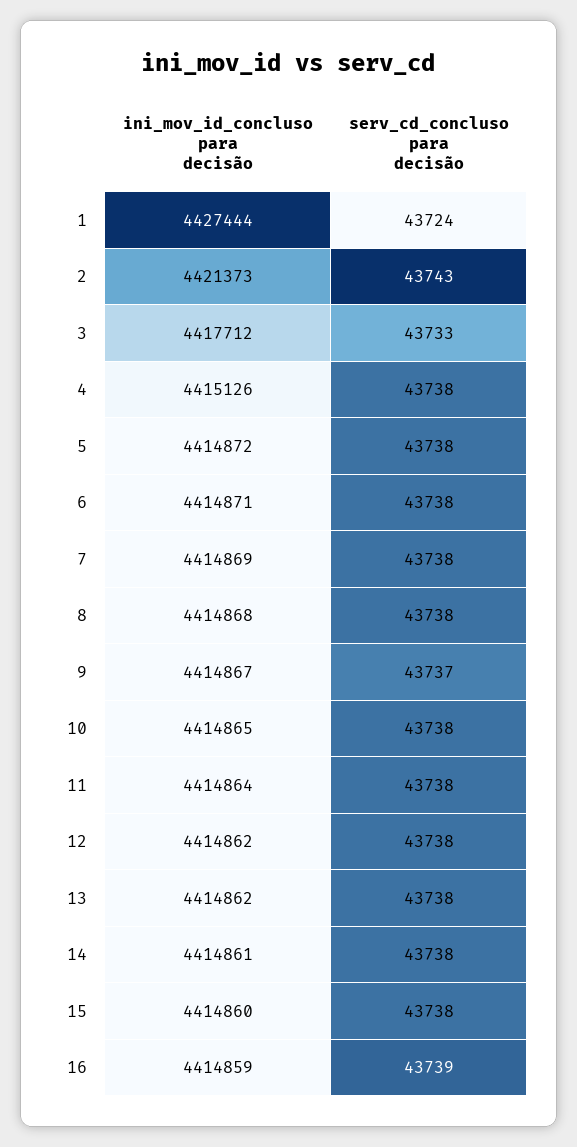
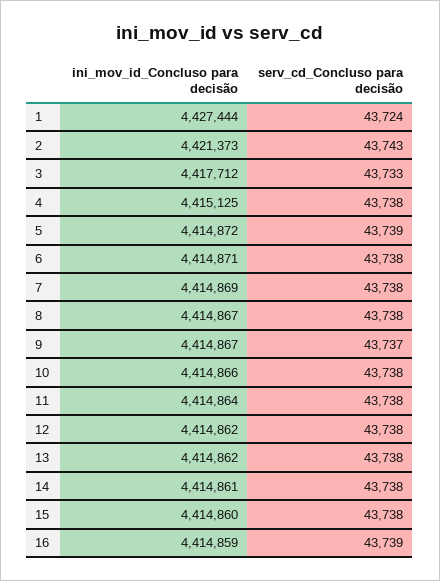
ini_mov_id_concluso para decisão, 4: 4415126 -> 4415125
serv_cd_concluso para decisão, 5: 43738 -> 43739
ini_mov_id_concluso para decisão, 8: 4414868 -> 4414867
ini_mov_id_concluso para decisão, 10: 4414865 -> 4414866

